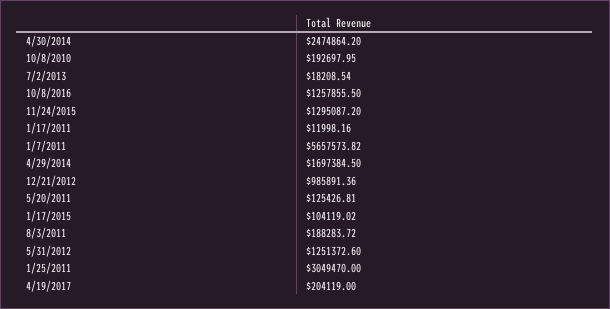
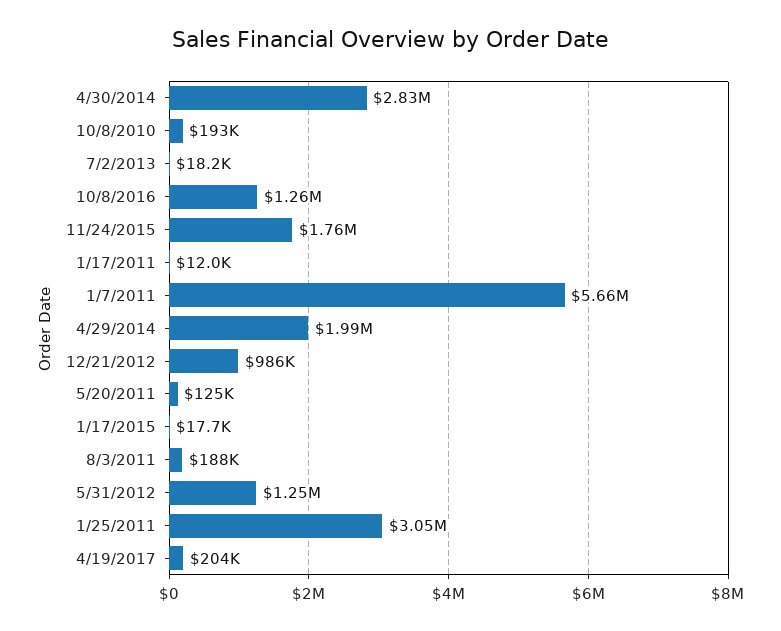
4/30/2014: 2474864.2 -> 2830000
11/24/2015: 1295087.2 -> 1760000
4/29/2014: 1697384.5 -> 1990000
1/17/2015: 104119.02 -> 17700

